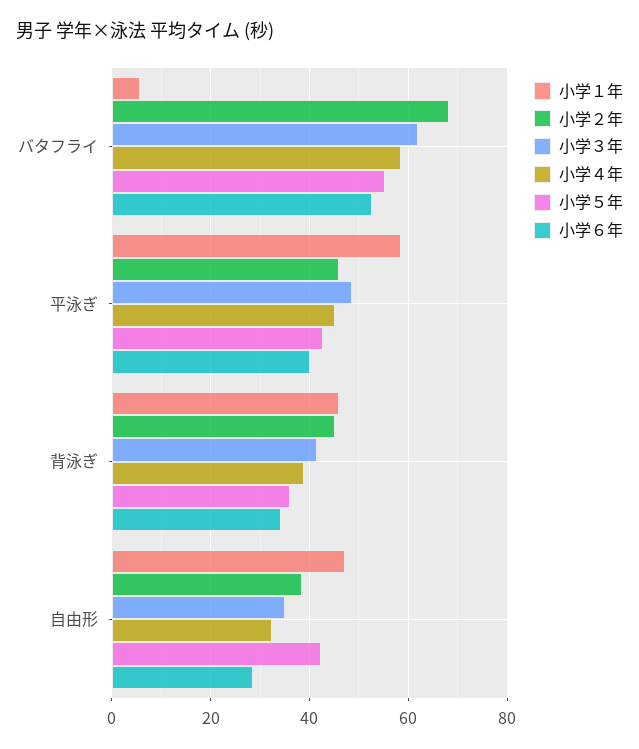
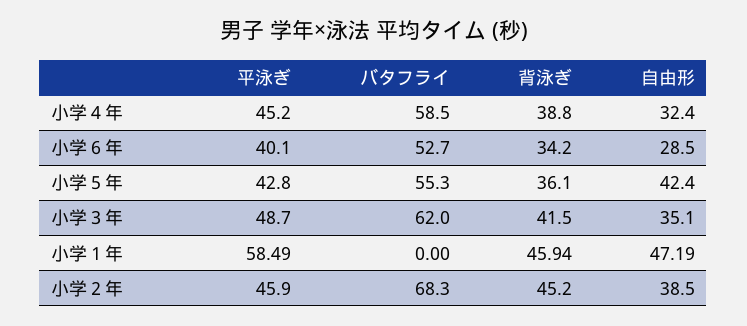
小学１年, バタフライ: 6 -> 0

